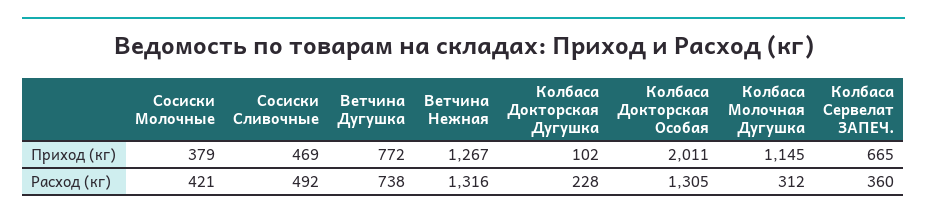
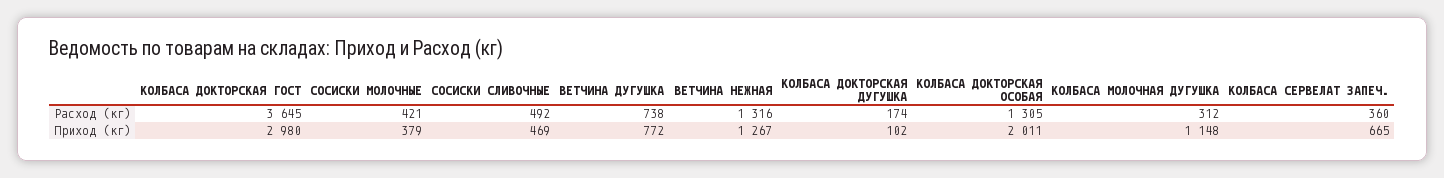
Колбаса Молочная Дугушка, Приход (кг): 1145 -> 1148
Колбаса Докторская Дугушка, Расход (кг): 228 -> 174
КОЛБАСА ДОКТОРСКАЯ ГОСТ, Расход (кг): none -> 3645
КОЛБАСА ДОКТОРСКАЯ ГОСТ, Приход (кг): none -> 2980

